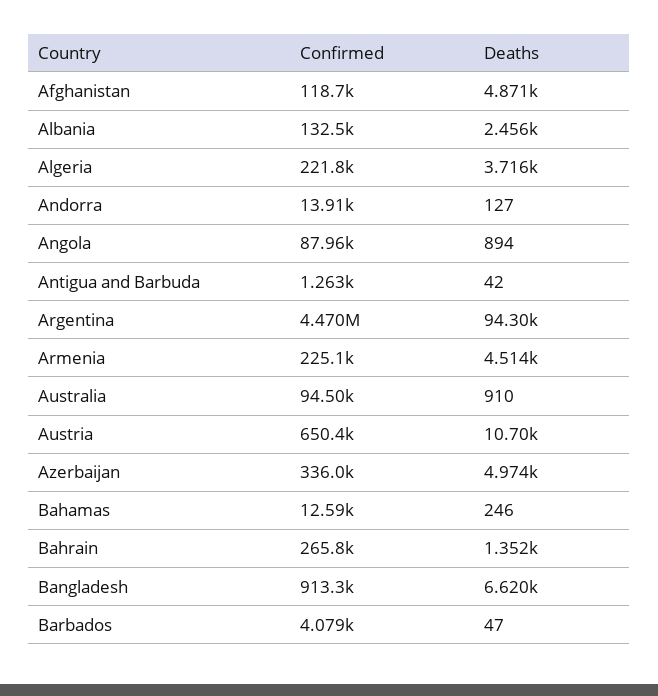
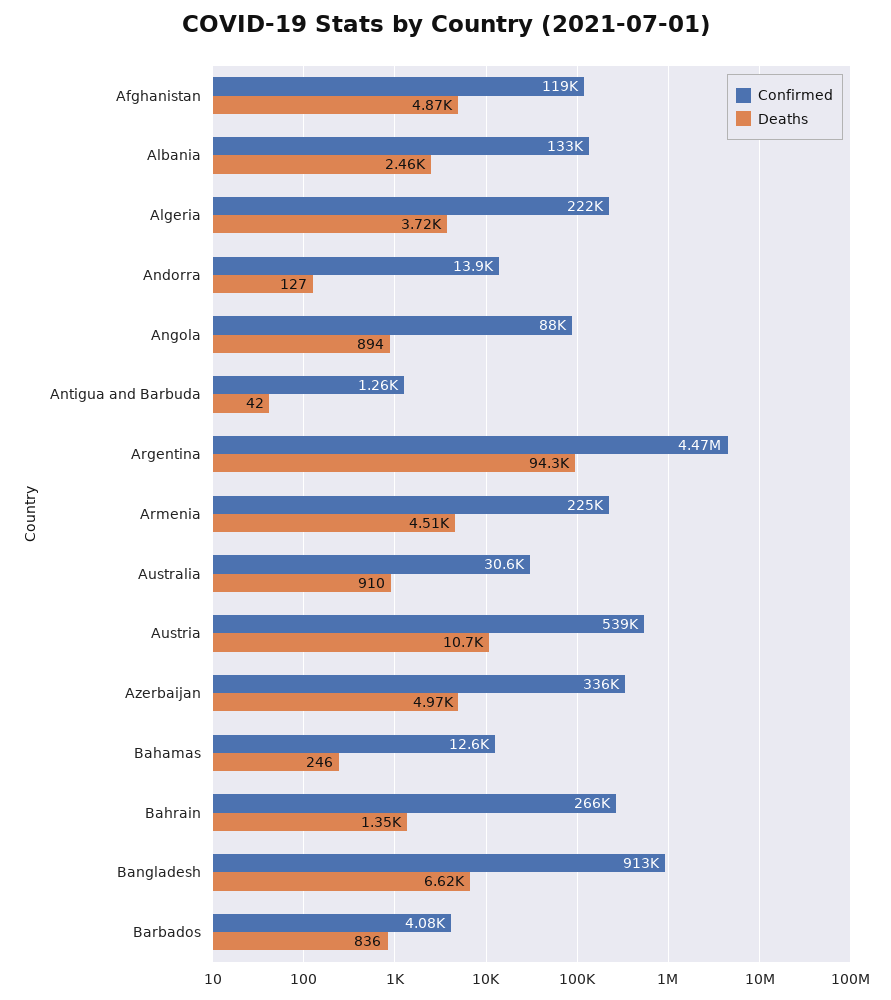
Confirmed, Australia: 94500 -> 30600
Confirmed, Austria: 650400 -> 539000
Deaths, Barbados: 47 -> 836

